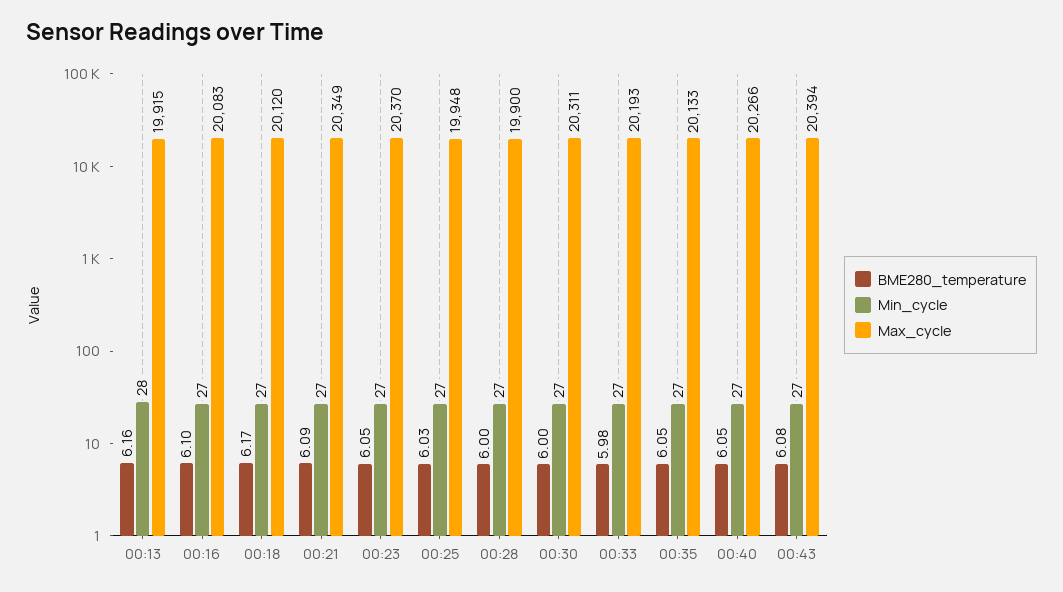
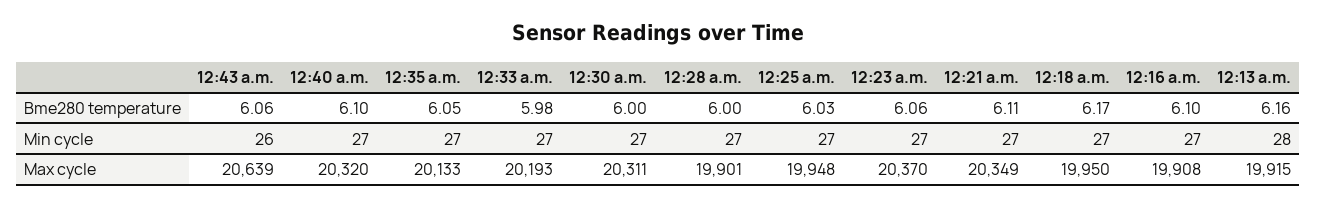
Max_cycle, 00:16: 20083 -> 19908
Max_cycle, 00:18: 20120 -> 19950
BME280_temperature, 00:21: 6.09 -> 6.11
BME280_temperature, 00:23: 6.05 -> 6.06
Max_cycle, 00:28: 19900 -> 19901
BME280_temperature, 00:40: 6.05 -> 6.1
Max_cycle, 00:40: 20266 -> 20320
BME280_temperature, 00:43: 6.08 -> 6.06
Min_cycle, 00:43: 27 -> 26
Max_cycle, 00:43: 20394 -> 20639

